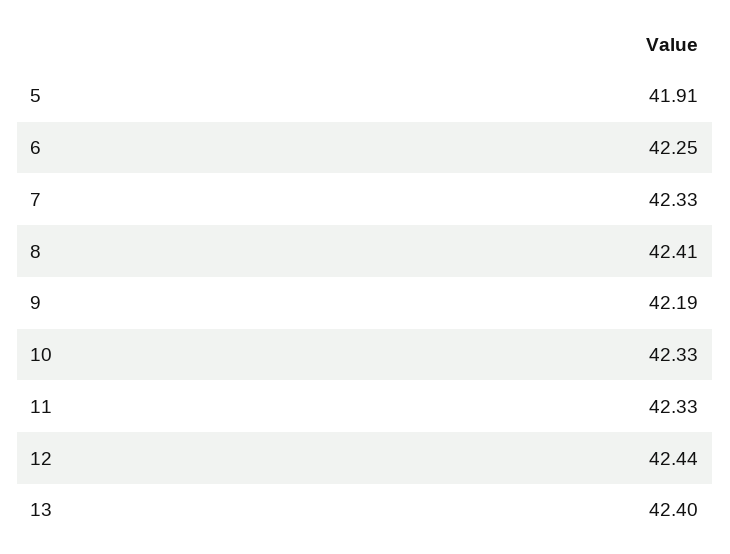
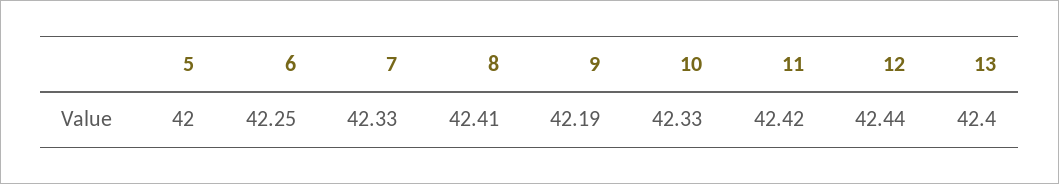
5: 41.91 -> 42
11: 42.33 -> 42.42

